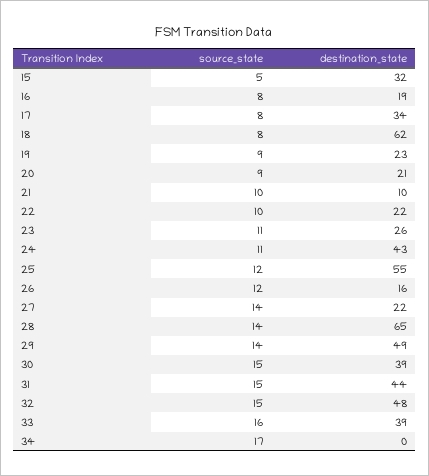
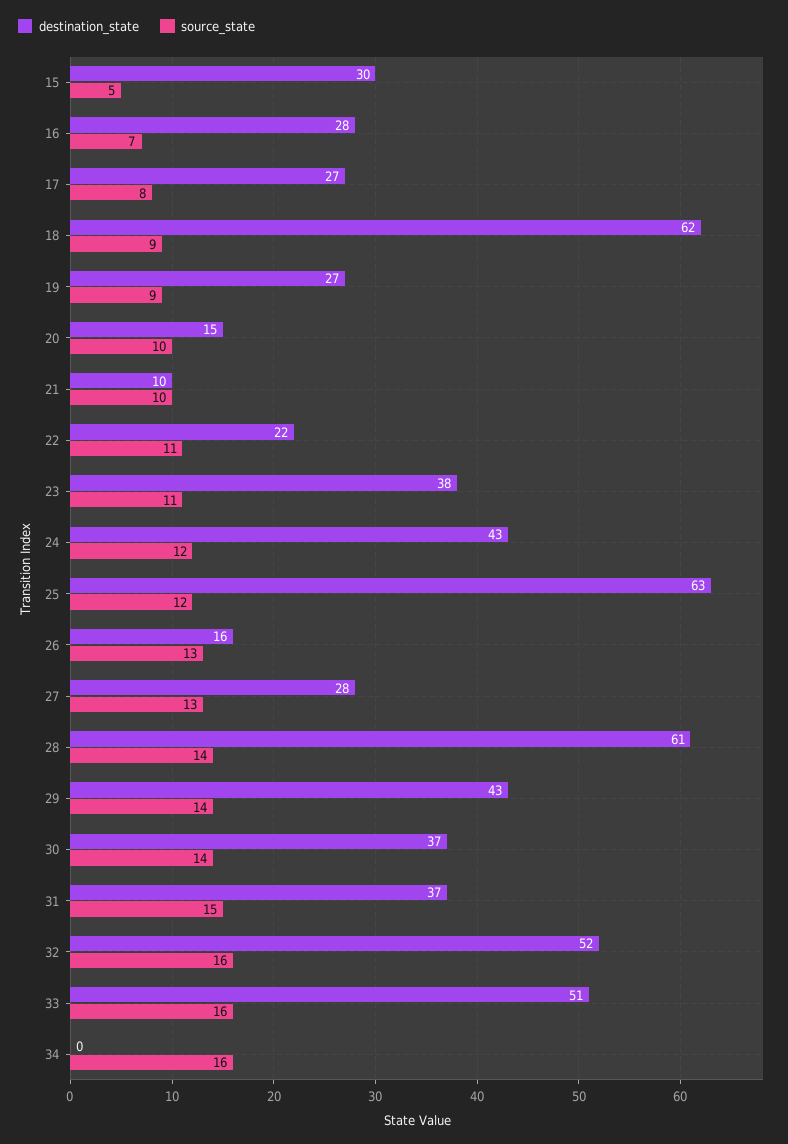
destination_state, 15: 32 -> 30
source_state, 16: 8 -> 7
destination_state, 16: 19 -> 28
destination_state, 17: 34 -> 27
source_state, 18: 8 -> 9
destination_state, 19: 23 -> 27
source_state, 20: 9 -> 10
destination_state, 20: 21 -> 15
source_state, 22: 10 -> 11
destination_state, 23: 26 -> 38
source_state, 24: 11 -> 12
destination_state, 25: 55 -> 63
source_state, 26: 12 -> 13
source_state, 27: 14 -> 13
destination_state, 27: 22 -> 28
destination_state, 28: 65 -> 61
destination_state, 29: 49 -> 43
source_state, 30: 15 -> 14
destination_state, 30: 39 -> 37
destination_state, 31: 44 -> 37
source_state, 32: 15 -> 16
destination_state, 32: 48 -> 52
destination_state, 33: 39 -> 51
source_state, 34: 17 -> 16

